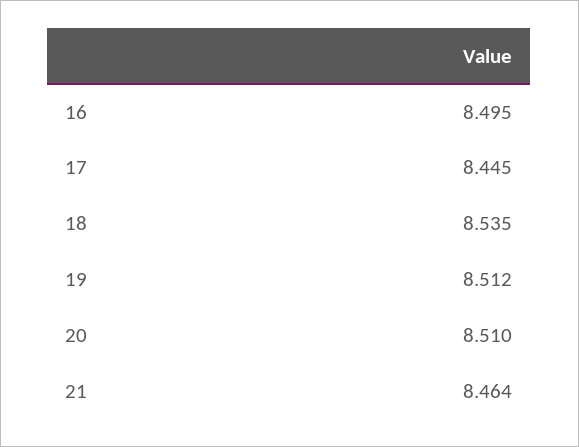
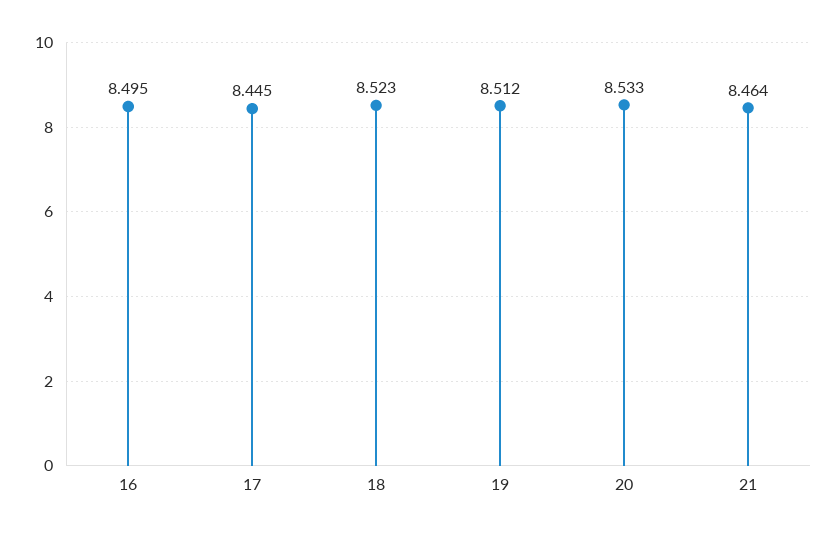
18: 8.535 -> 8.523
20: 8.51 -> 8.533

